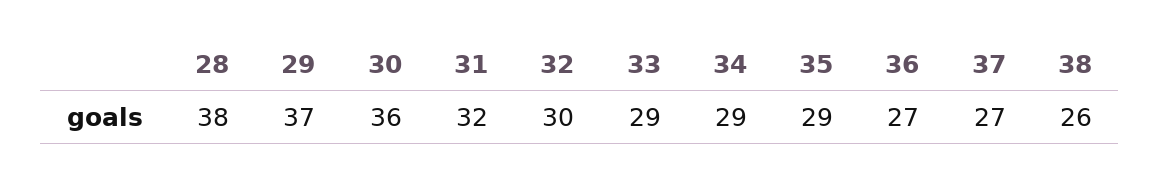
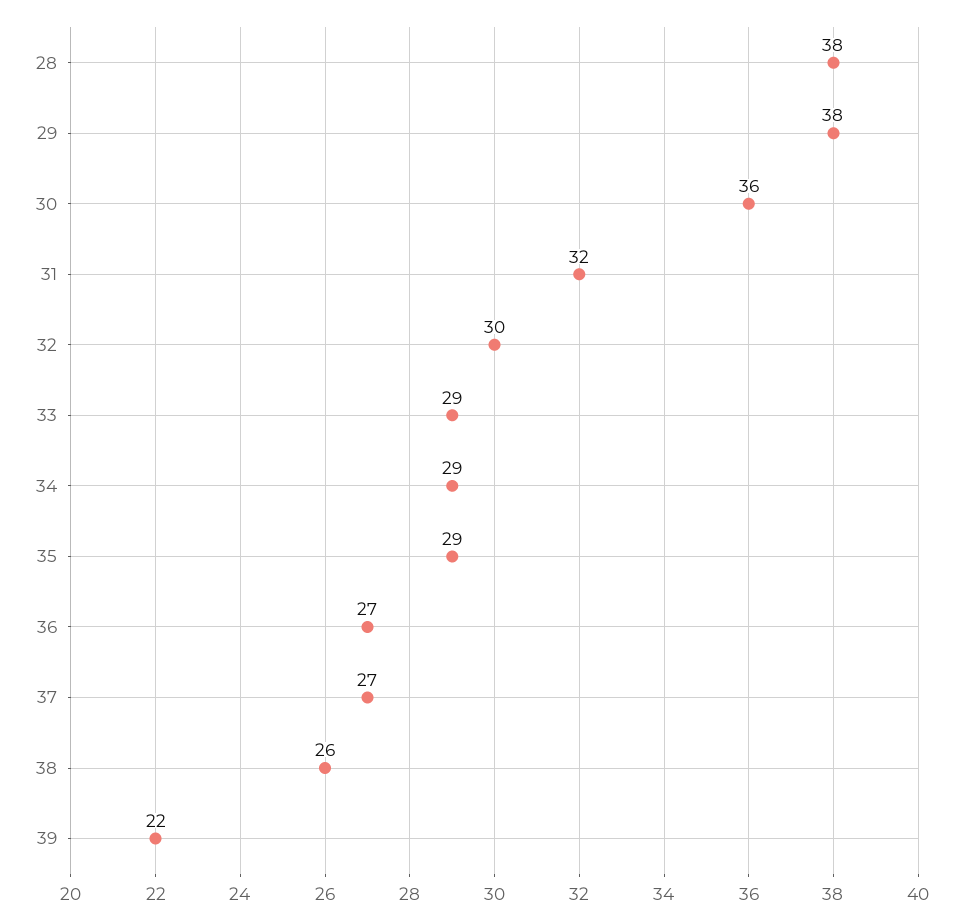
29: 37 -> 38
39: none -> 22

